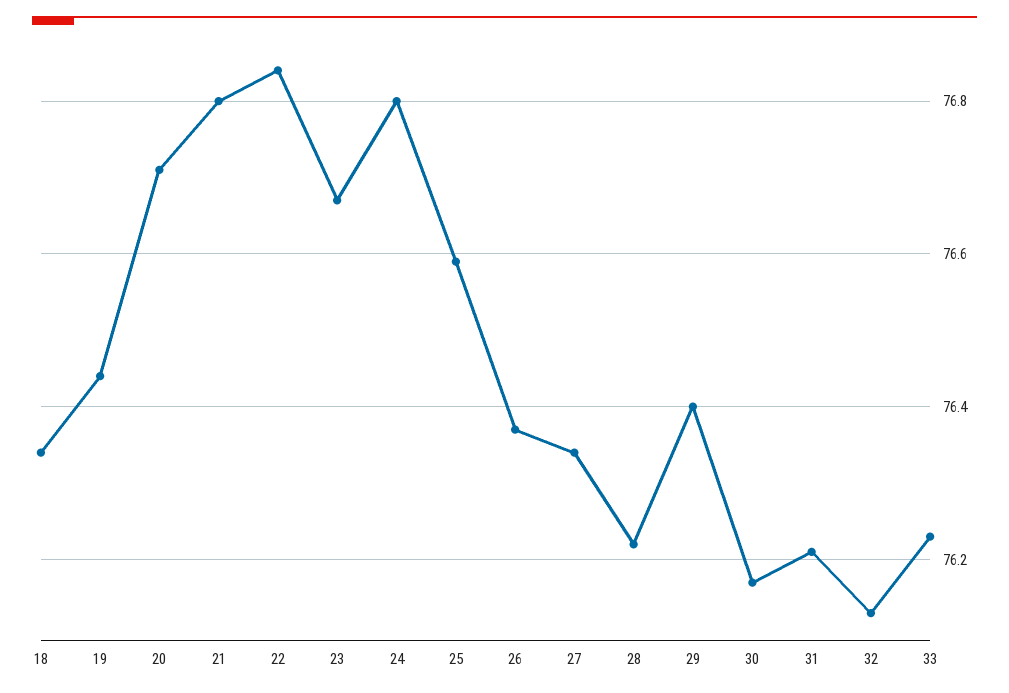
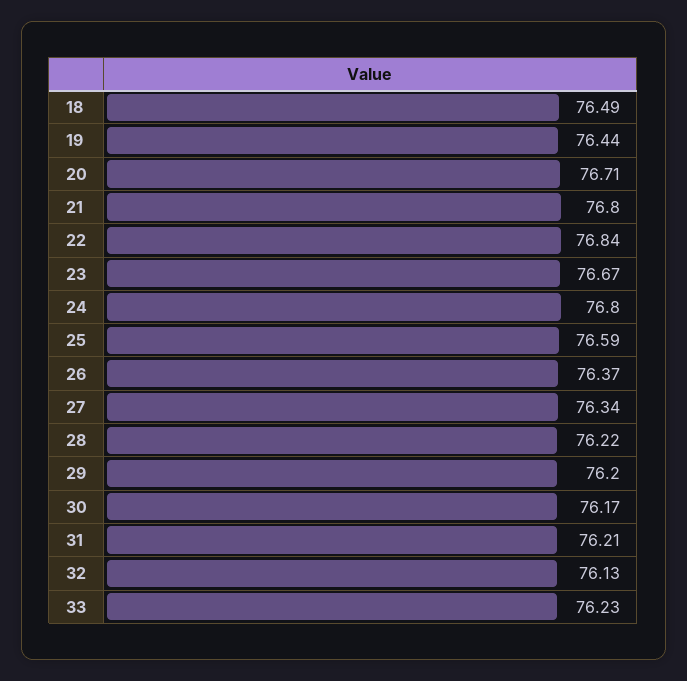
18: 76.35 -> 76.49
29: 76.4 -> 76.2

